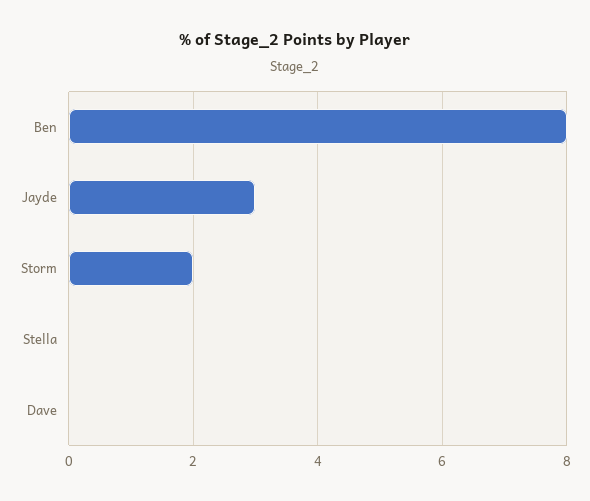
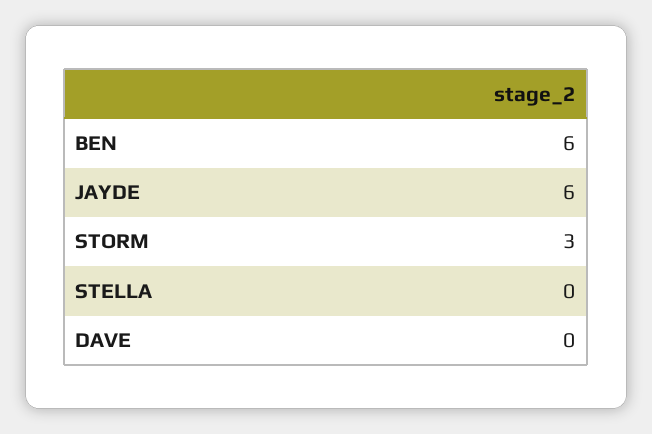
Ben: 8 -> 6
Jayde: 3 -> 6
Storm: 2 -> 3

